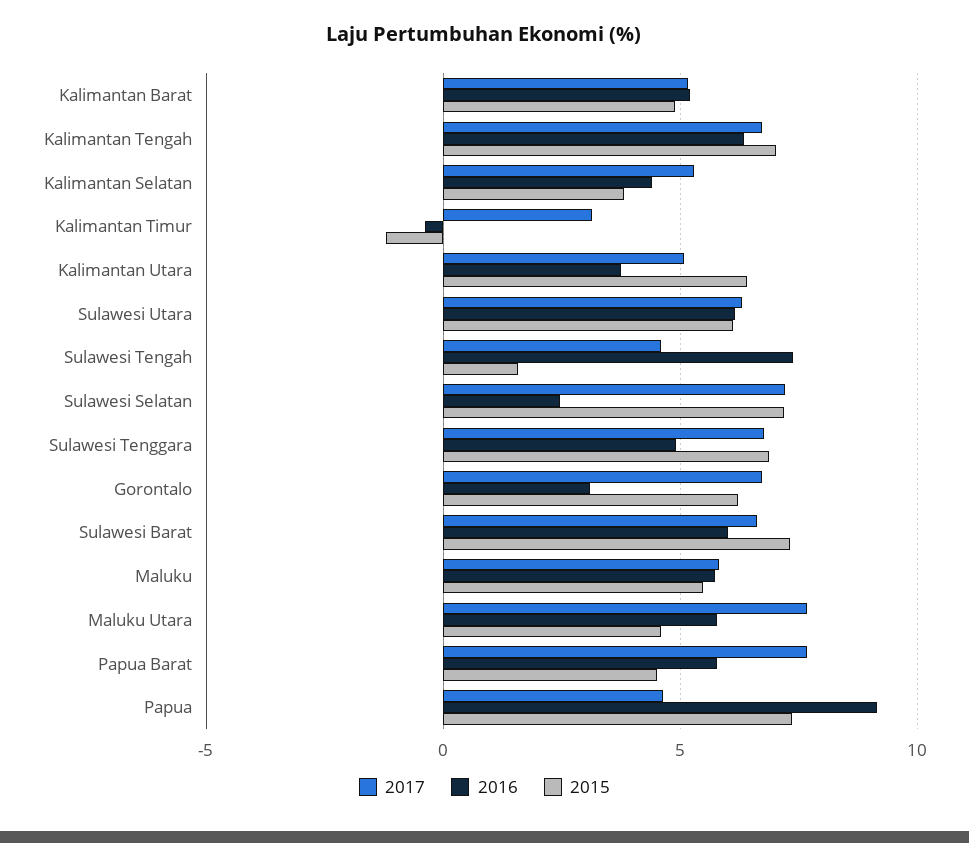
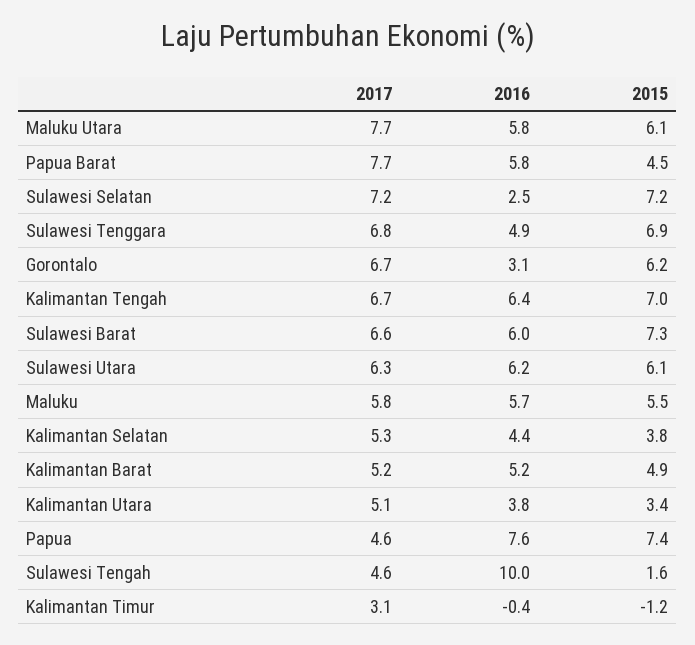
2015, Kalimantan Utara: 6.5 -> 3.4
2016, Sulawesi Tengah: 7.5 -> 10
2015, Maluku Utara: 4.5 -> 6.1
2016, Papua: 9 -> 7.6

